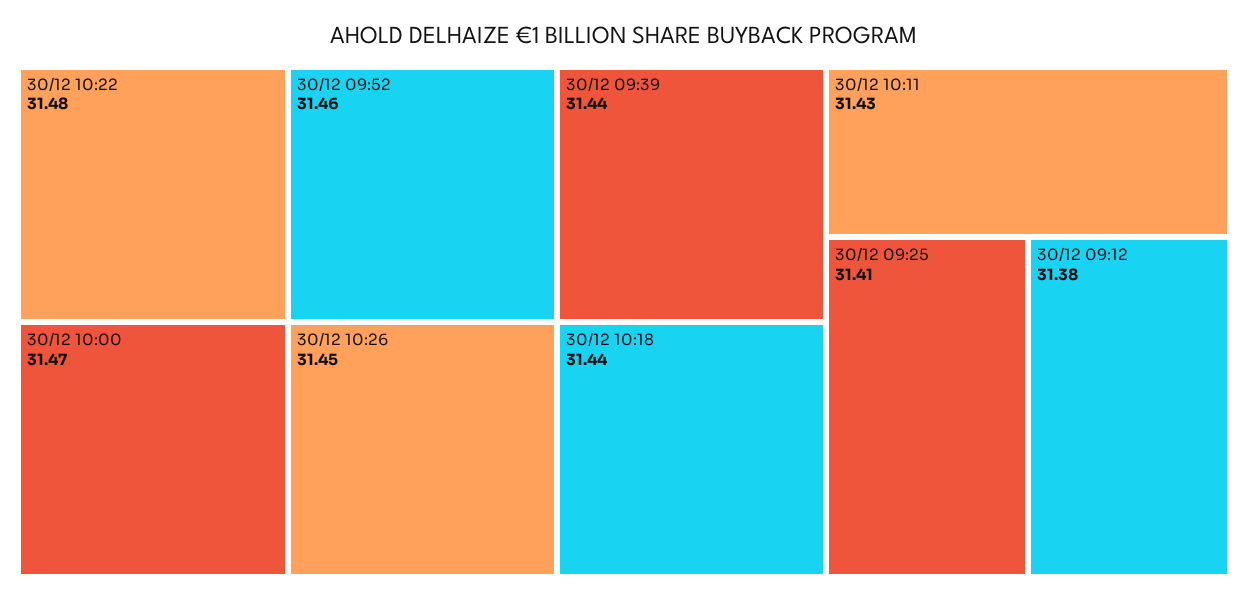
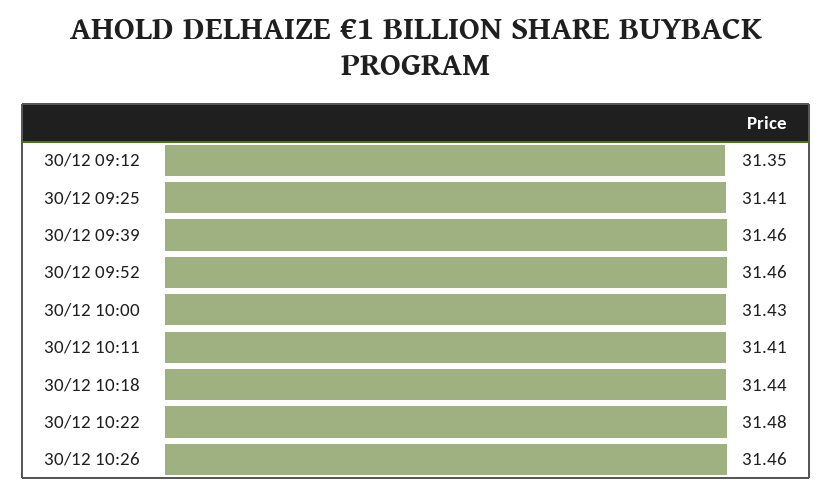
30/12 10:00: 31.47 -> 31.43
30/12 10:26: 31.45 -> 31.46
30/12 09:39: 31.44 -> 31.46
30/12 10:11: 31.43 -> 31.41
30/12 09:12: 31.38 -> 31.35

